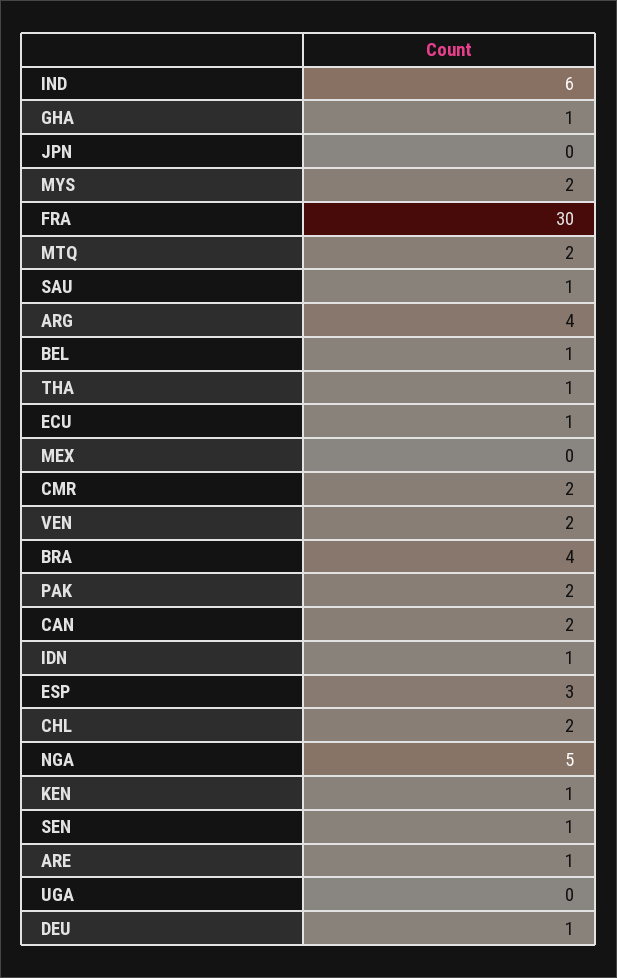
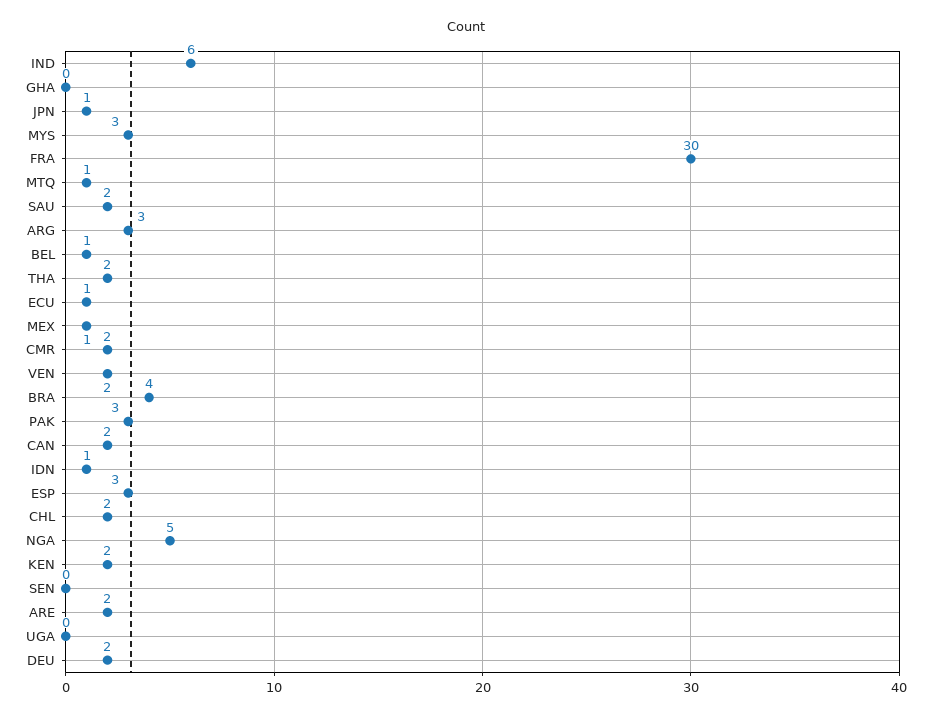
GHA: 1 -> 0
JPN: 0 -> 1
MYS: 2 -> 3
MTQ: 2 -> 1
SAU: 1 -> 2
ARG: 4 -> 3
THA: 1 -> 2
MEX: 0 -> 1
PAK: 2 -> 3
KEN: 1 -> 2
SEN: 1 -> 0
ARE: 1 -> 2
DEU: 1 -> 2

